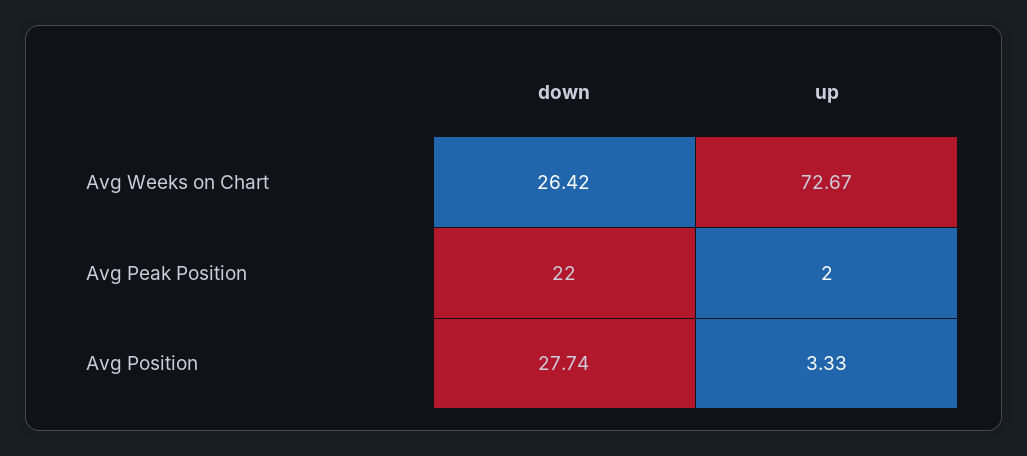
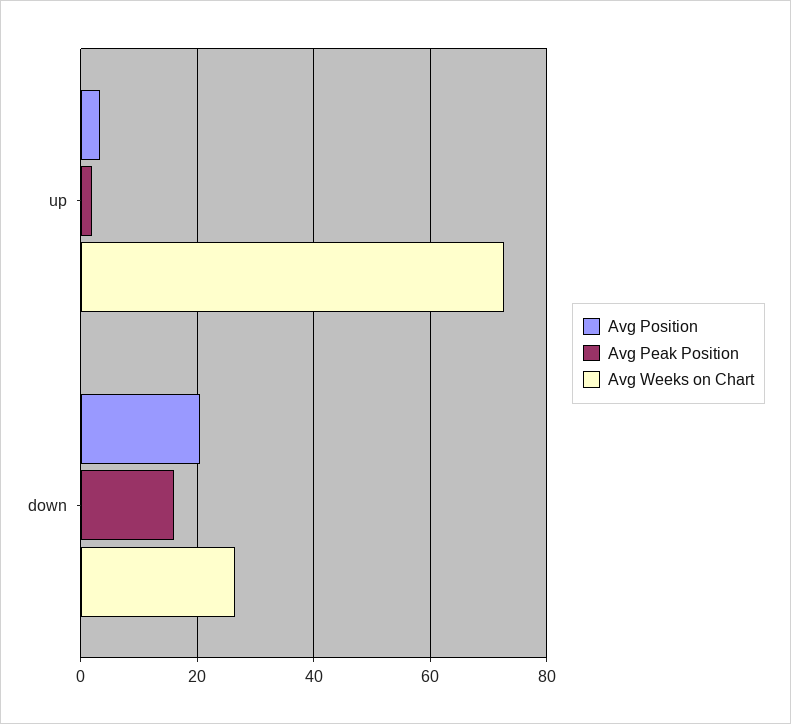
Avg Peak Position, down: 22 -> 16
Avg Position, down: 27.74 -> 20

